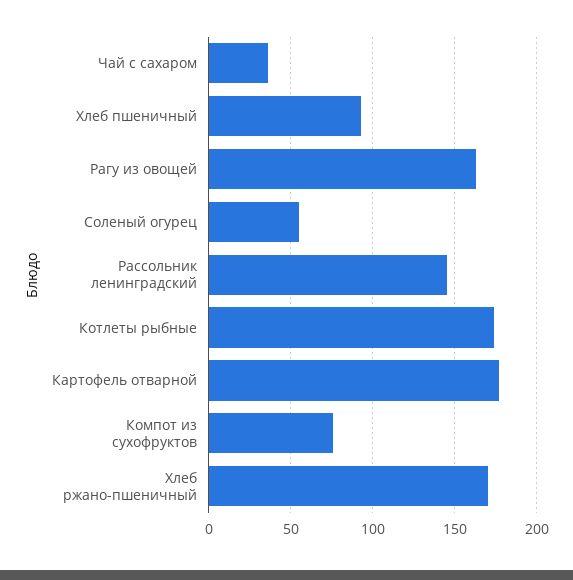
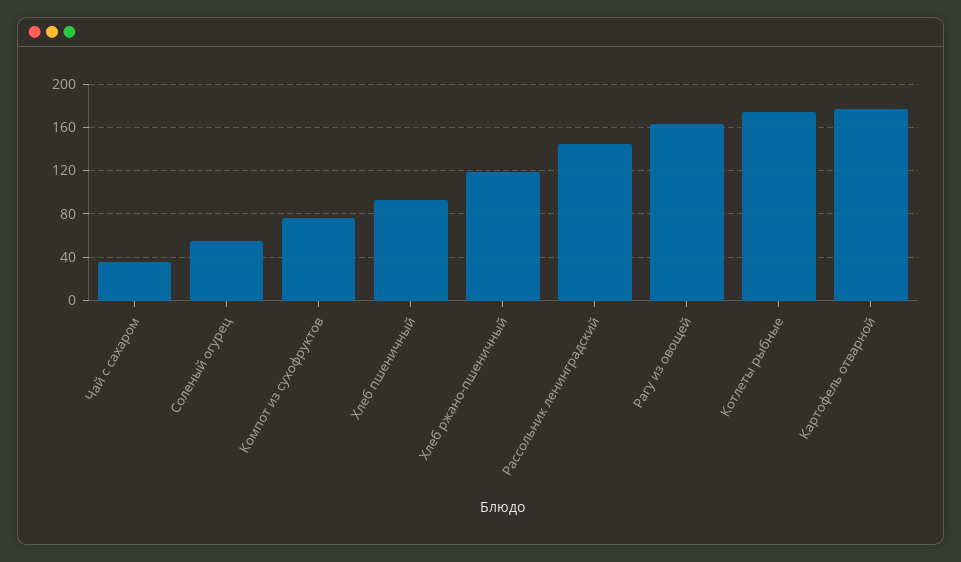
Хлеб ржано-пшеничный: 170 -> 120

